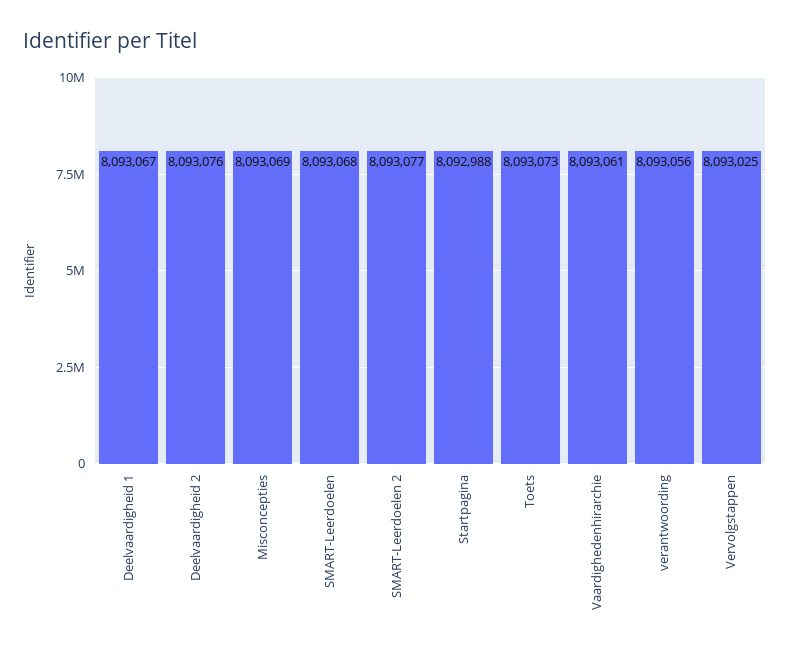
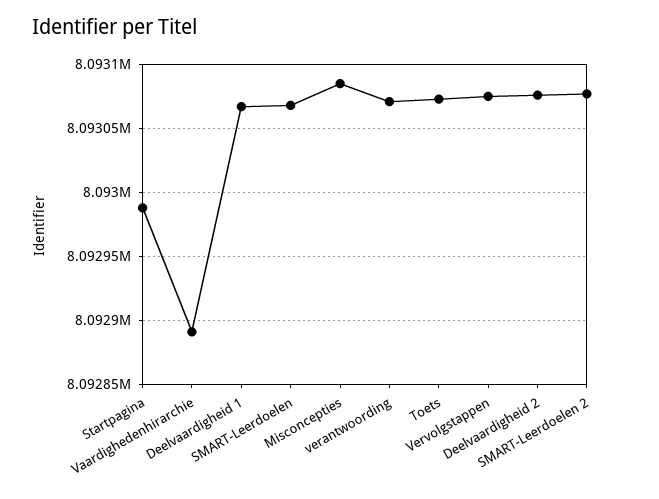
Misconcepties: 8093069 -> 8093085
Vaardighedenhirarchie: 8093061 -> 8092890
verantwoording: 8093056 -> 8093070
Vervolgstappen: 8093025 -> 8093075

